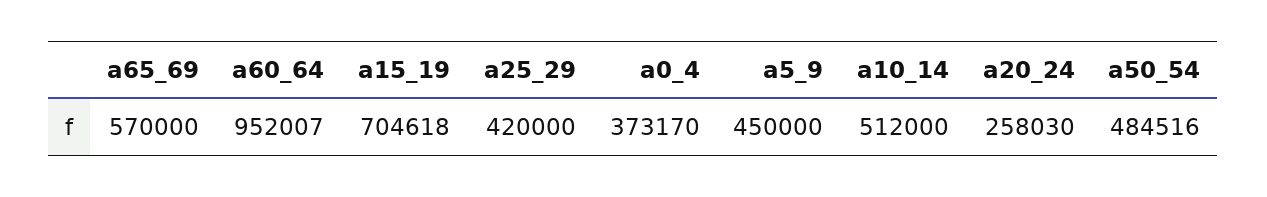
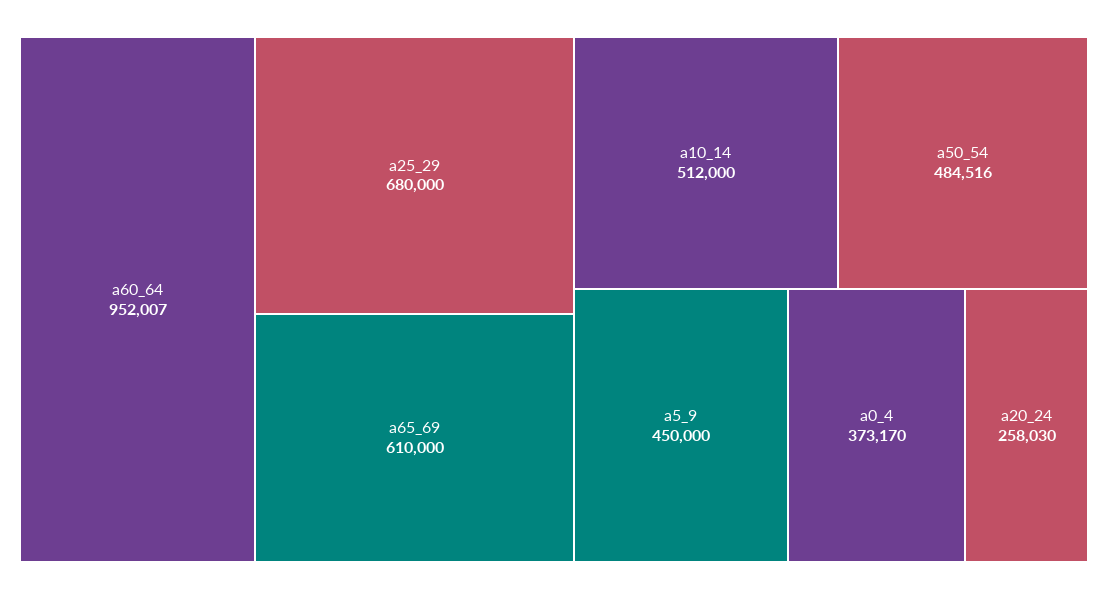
a65_69: 570000 -> 610000
a15_19: 704618 -> none
a25_29: 420000 -> 680000

